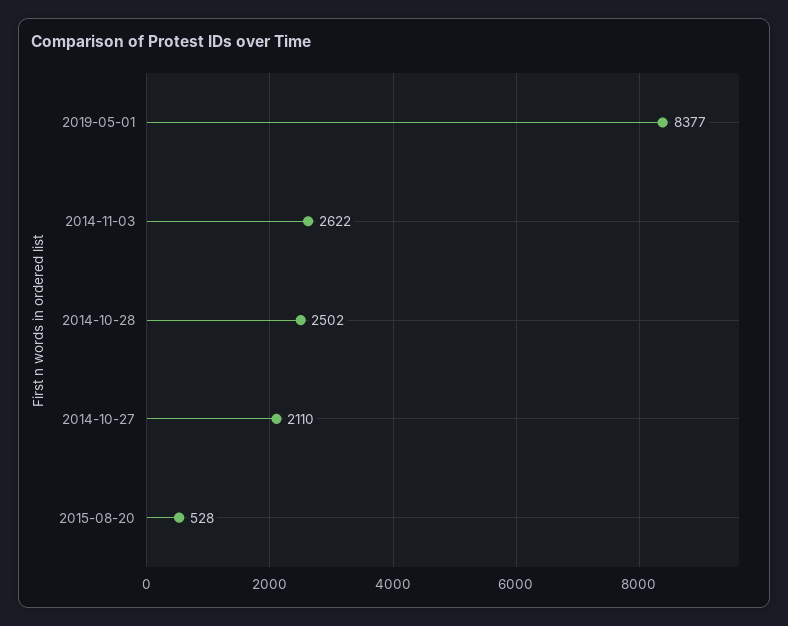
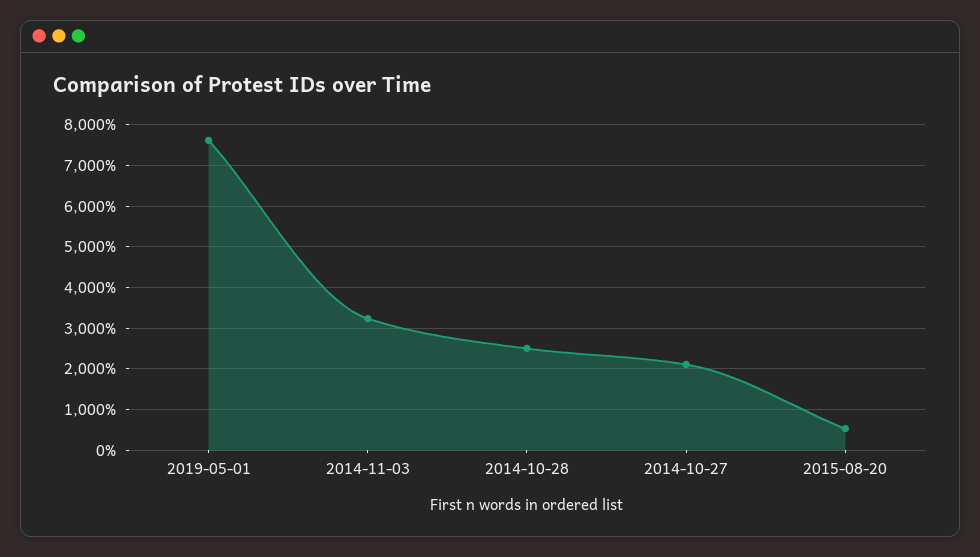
2019-05-01: 8377 -> 7600
2014-11-03: 2622 -> 3200

